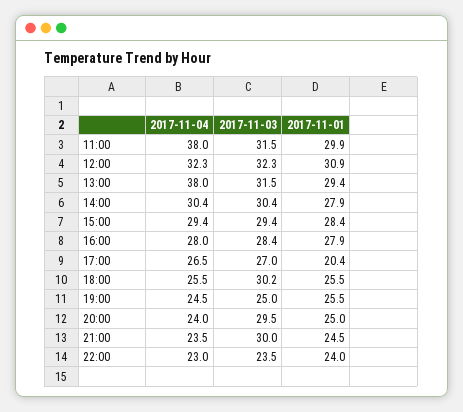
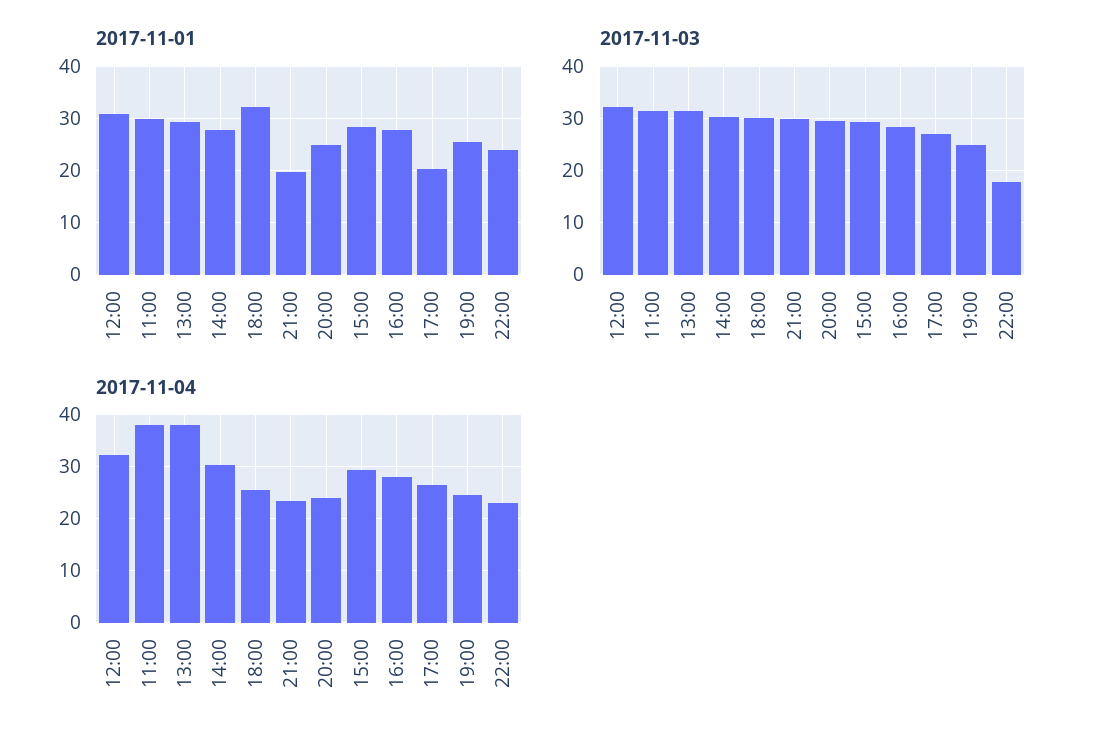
2017-11-01, 18:00: 25.5 -> 32
2017-11-01, 21:00: 24.5 -> 20
2017-11-03, 22:00: 23.5 -> 18

